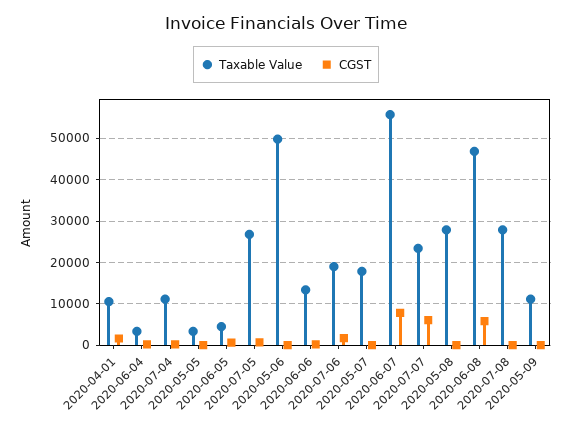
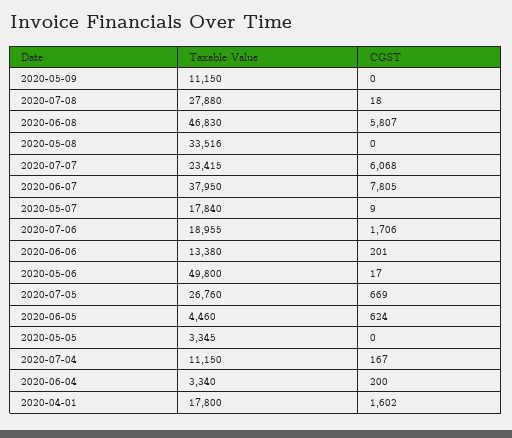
Taxable Value, 2020-04-01: 10000 -> 17800
Taxable Value, 2020-06-07: 56000 -> 37950
Taxable Value, 2020-05-08: 28000 -> 33516

